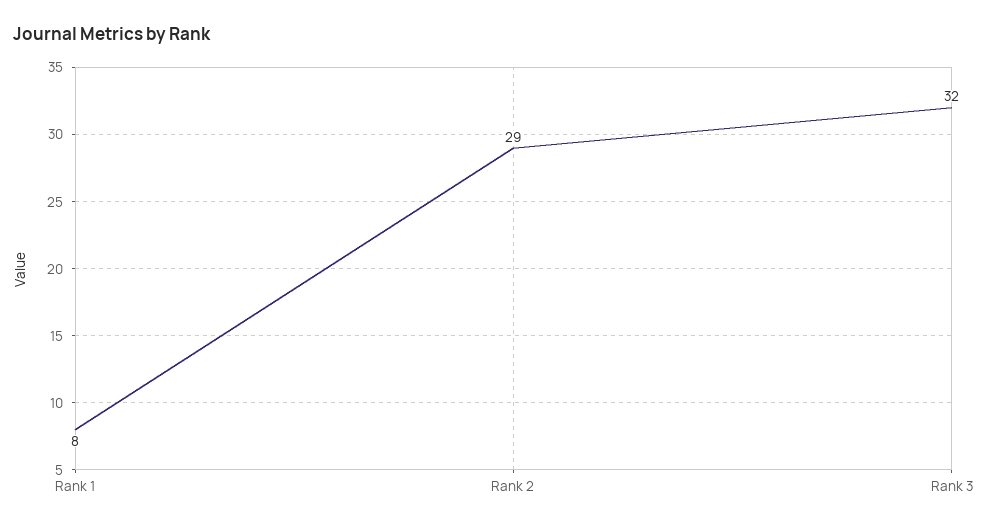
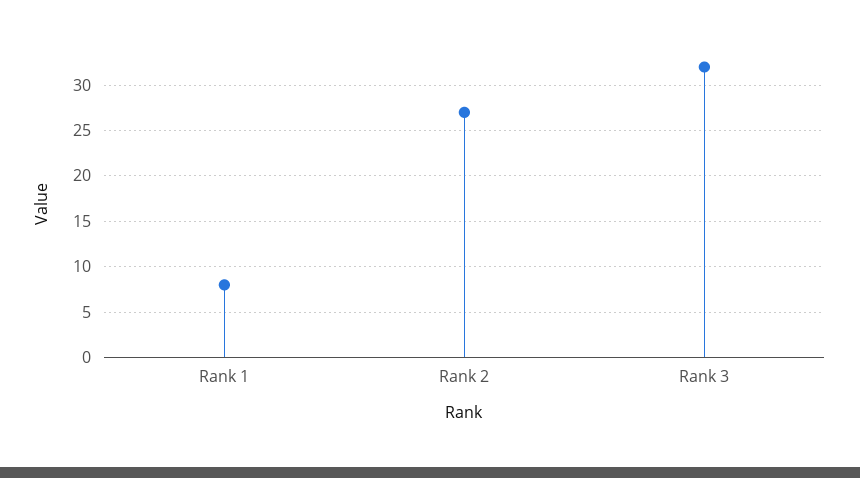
Rank 2: 29 -> 27

